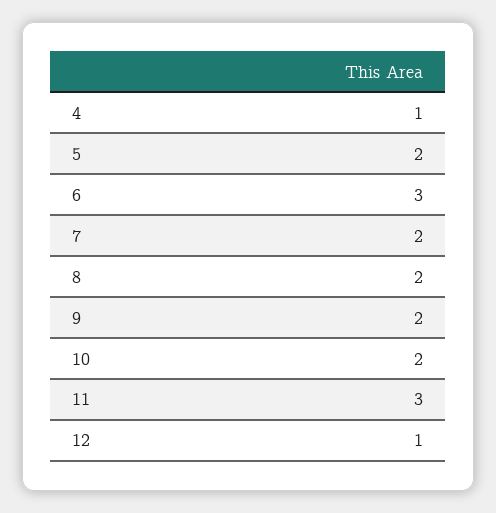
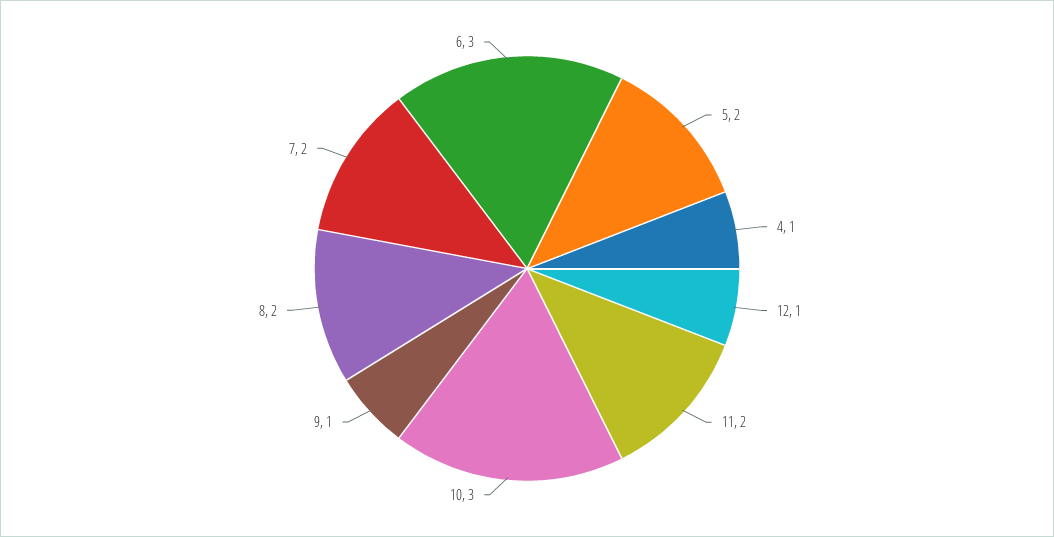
9: 2 -> 1
10: 2 -> 3
11: 3 -> 2

